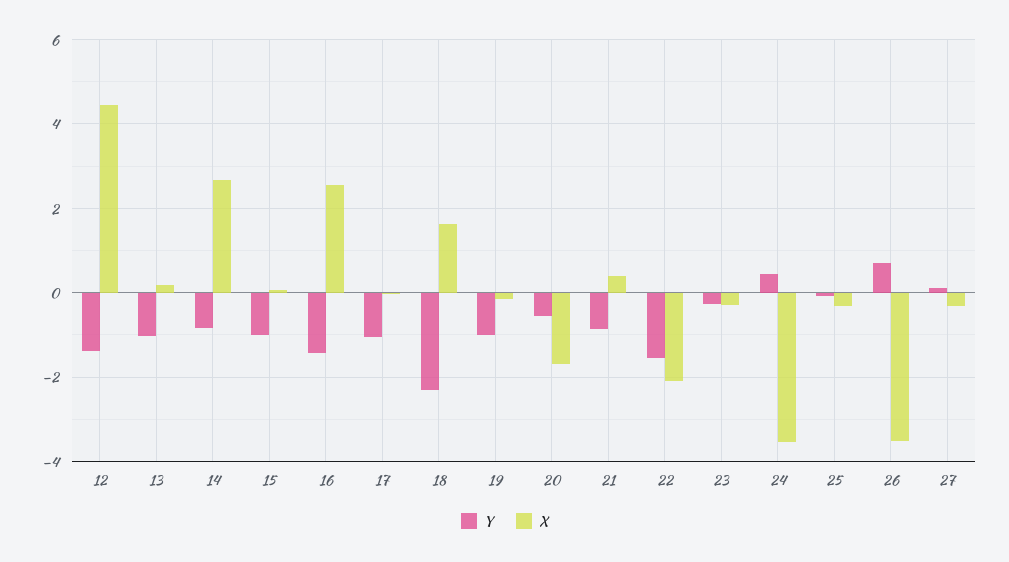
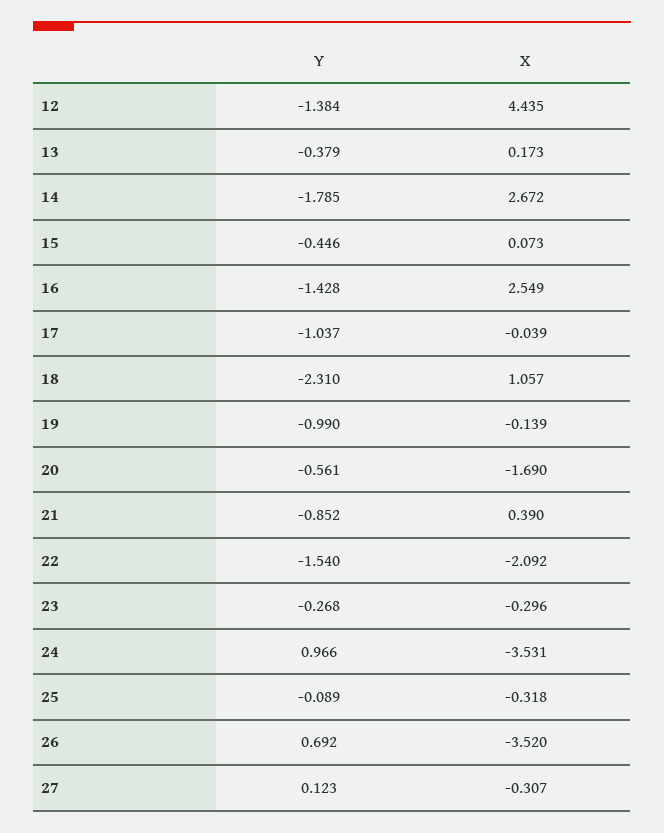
Y, 13: -1 -> -0.379
Y, 14: -0.8 -> -1.785
Y, 15: -1 -> -0.446
X, 18: 1.6 -> 1.057
Y, 24: 0.4 -> 0.966

